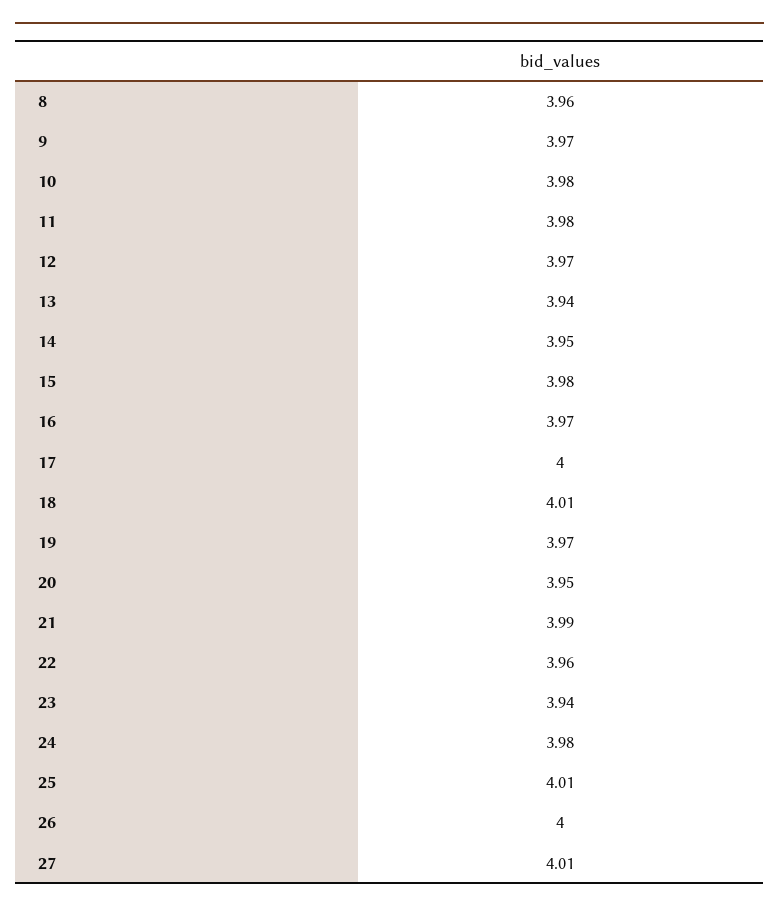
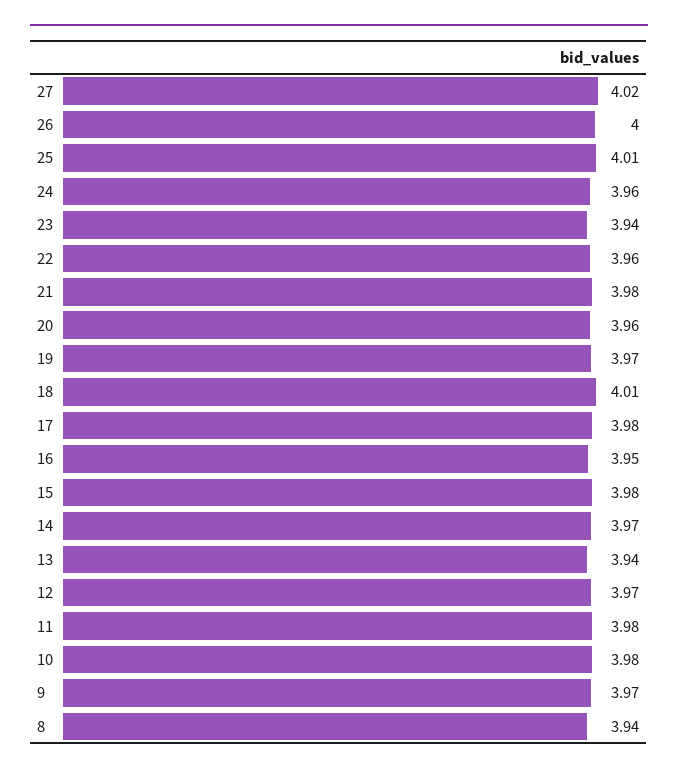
8: 3.96 -> 3.94
14: 3.95 -> 3.97
16: 3.97 -> 3.95
17: 4 -> 3.98
20: 3.95 -> 3.96
21: 3.99 -> 3.98
24: 3.98 -> 3.96
27: 4.01 -> 4.02

